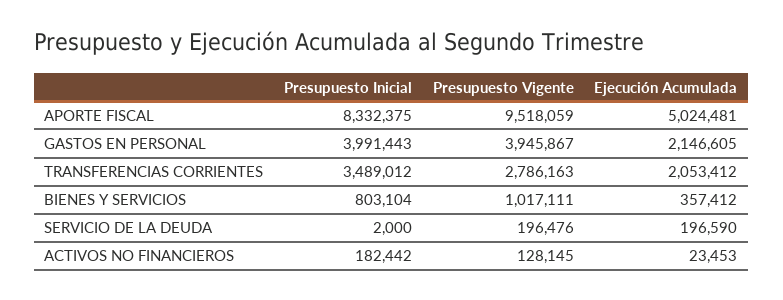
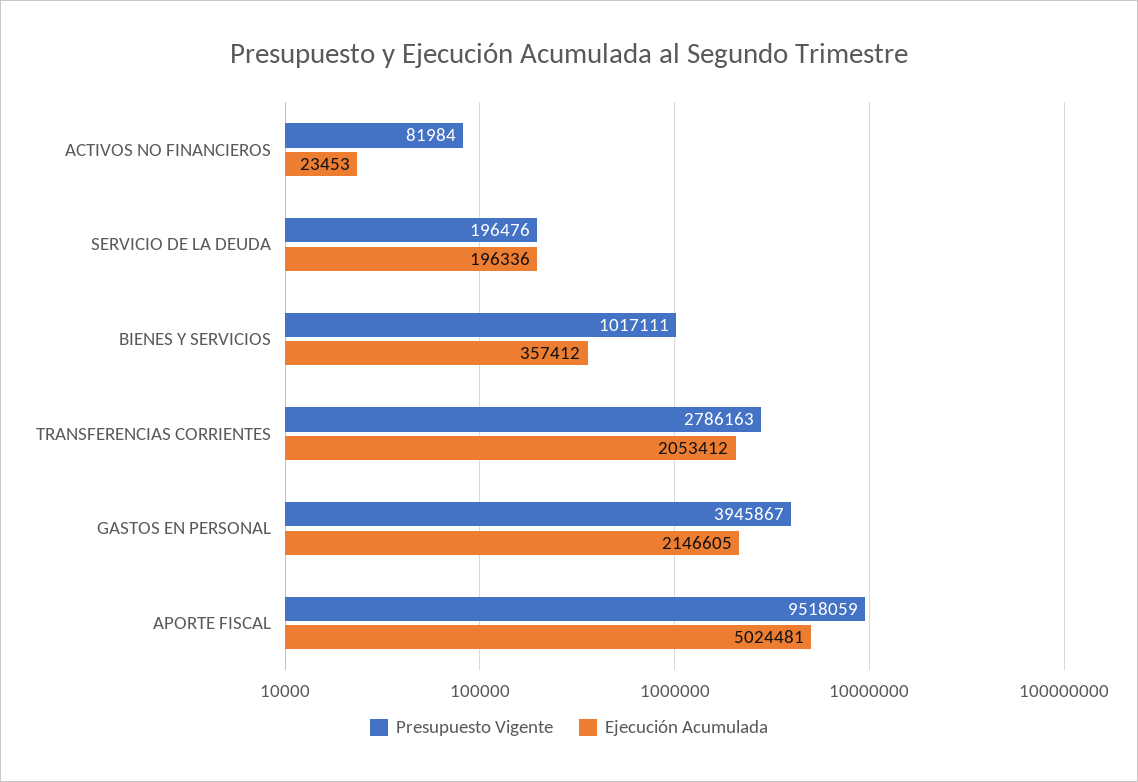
Presupuesto Inicial, APORTE FISCAL: 8332375 -> none
Presupuesto Inicial, GASTOS EN PERSONAL: 3991443 -> none
Presupuesto Inicial, TRANSFERENCIAS CORRIENTES: 3489012 -> none
Presupuesto Inicial, BIENES Y SERVICIOS: 803104 -> none
Presupuesto Inicial, SERVICIO DE LA DEUDA: 2000 -> none
Ejecución Acumulada, SERVICIO DE LA DEUDA: 196590 -> 196336
Presupuesto Inicial, ACTIVOS NO FINANCIEROS: 182442 -> none
Presupuesto Vigente, ACTIVOS NO FINANCIEROS: 128145 -> 81984

